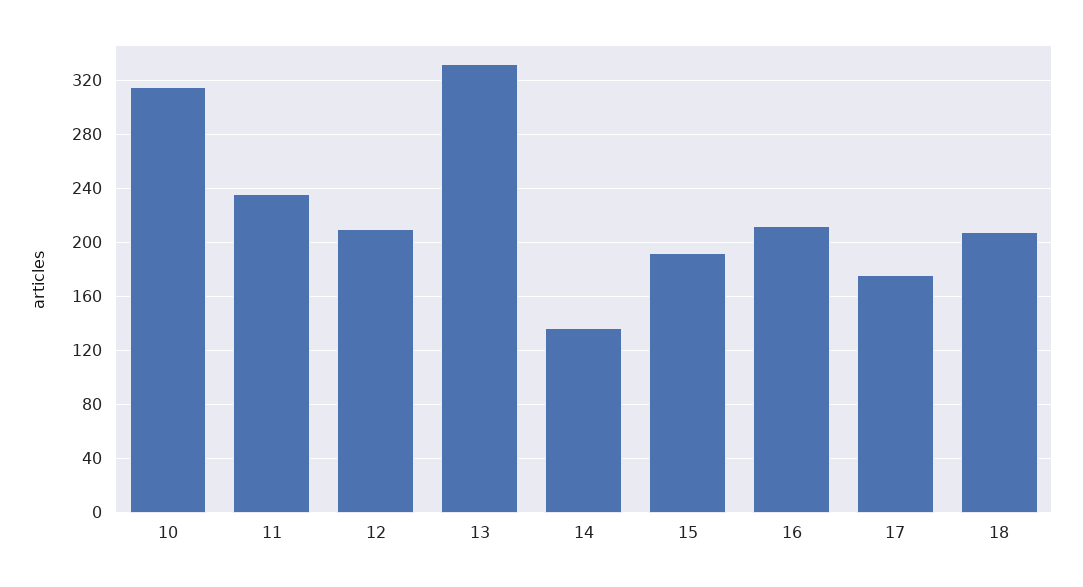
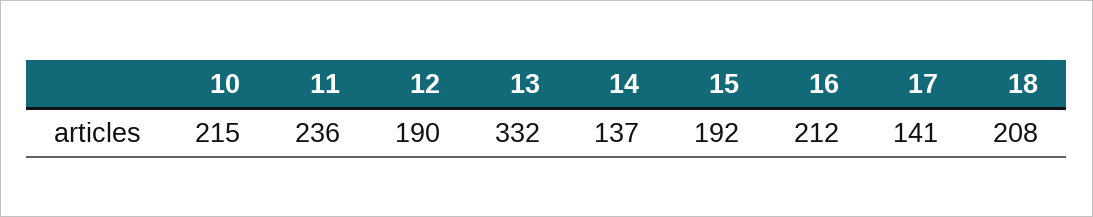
10: 315 -> 215
12: 210 -> 190
17: 175 -> 141

